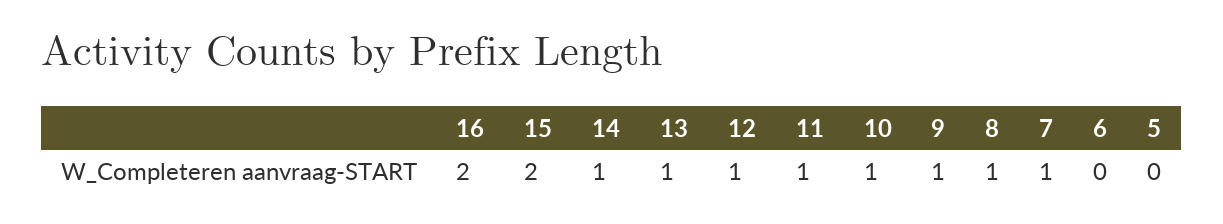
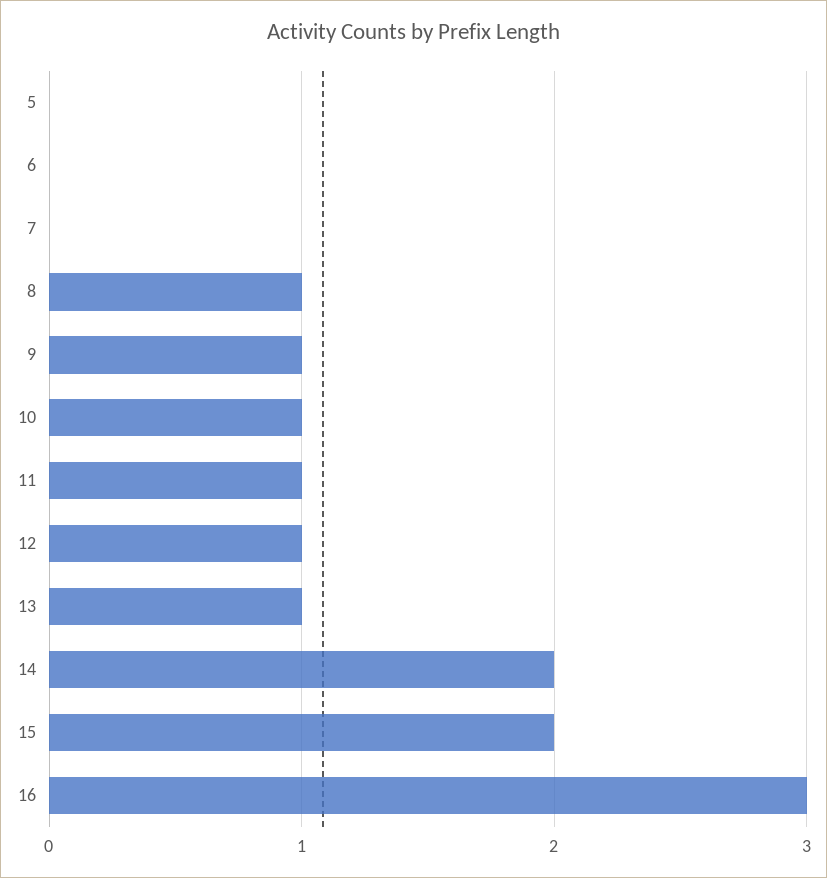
16: 2 -> 3
14: 1 -> 2
7: 1 -> 0

